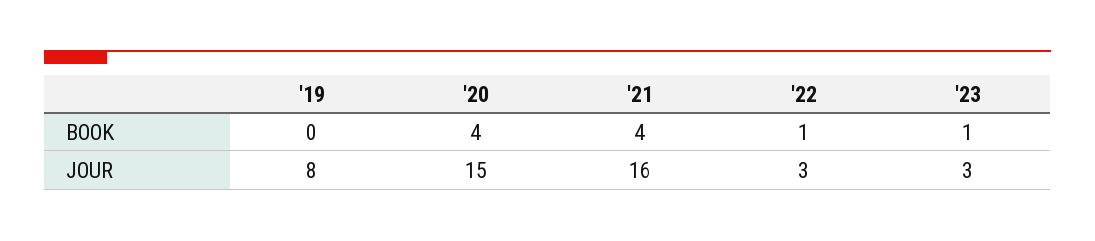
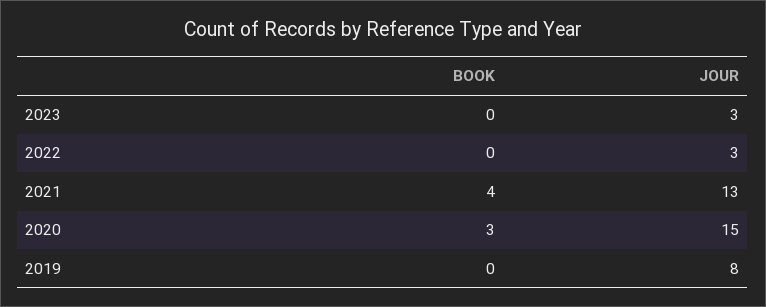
'20, BOOK: 4 -> 3
'22, BOOK: 1 -> 0
'23, BOOK: 1 -> 0
'21, JOUR: 16 -> 13

